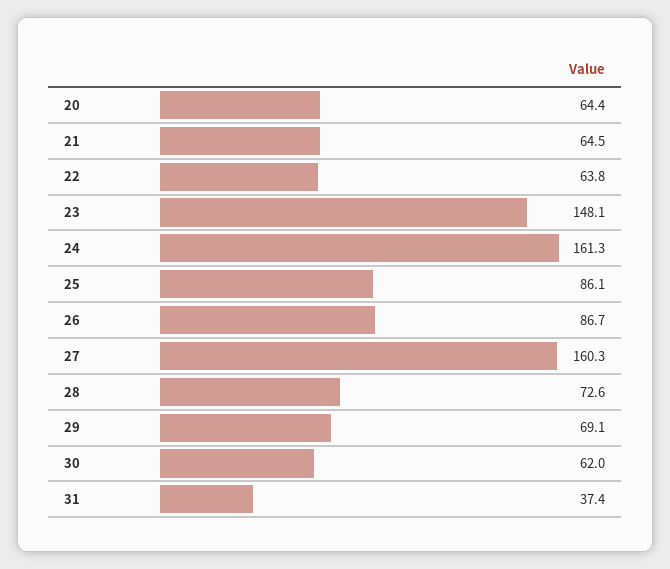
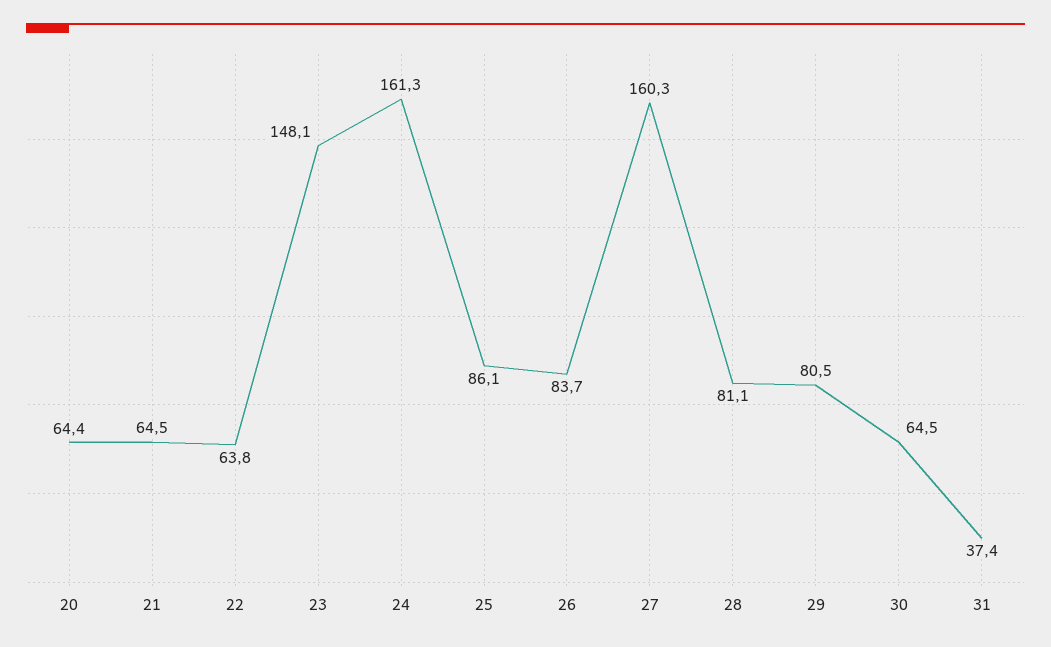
26: 86.7 -> 83.7
28: 72.6 -> 81.1
29: 69.1 -> 80.5
30: 62 -> 64.5

